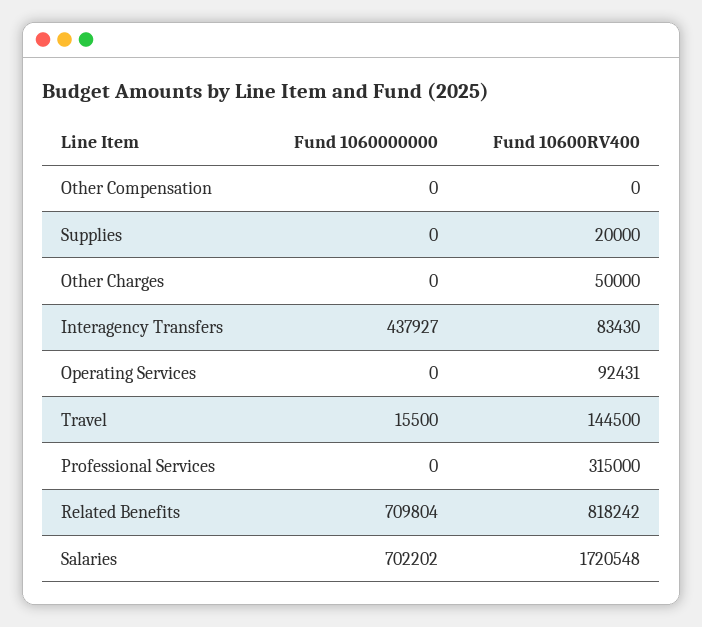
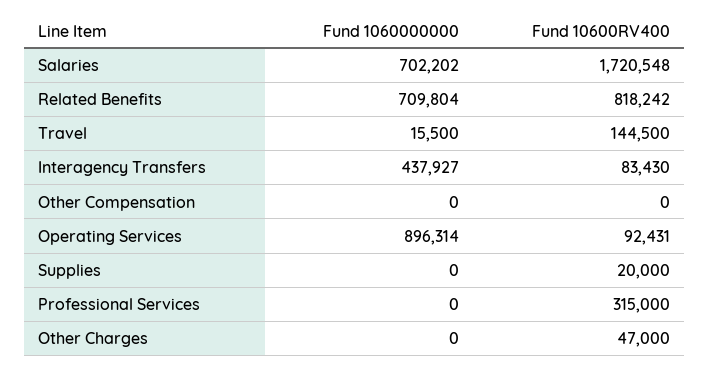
Fund 10600RV400, Other Charges: 50000 -> 47000
Fund 1060000000, Operating Services: 0 -> 896314

